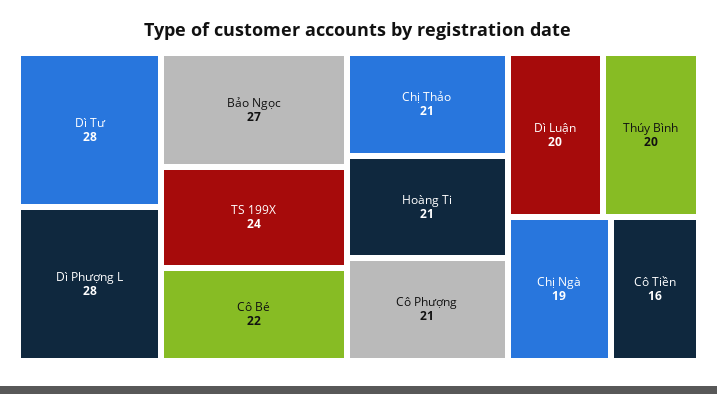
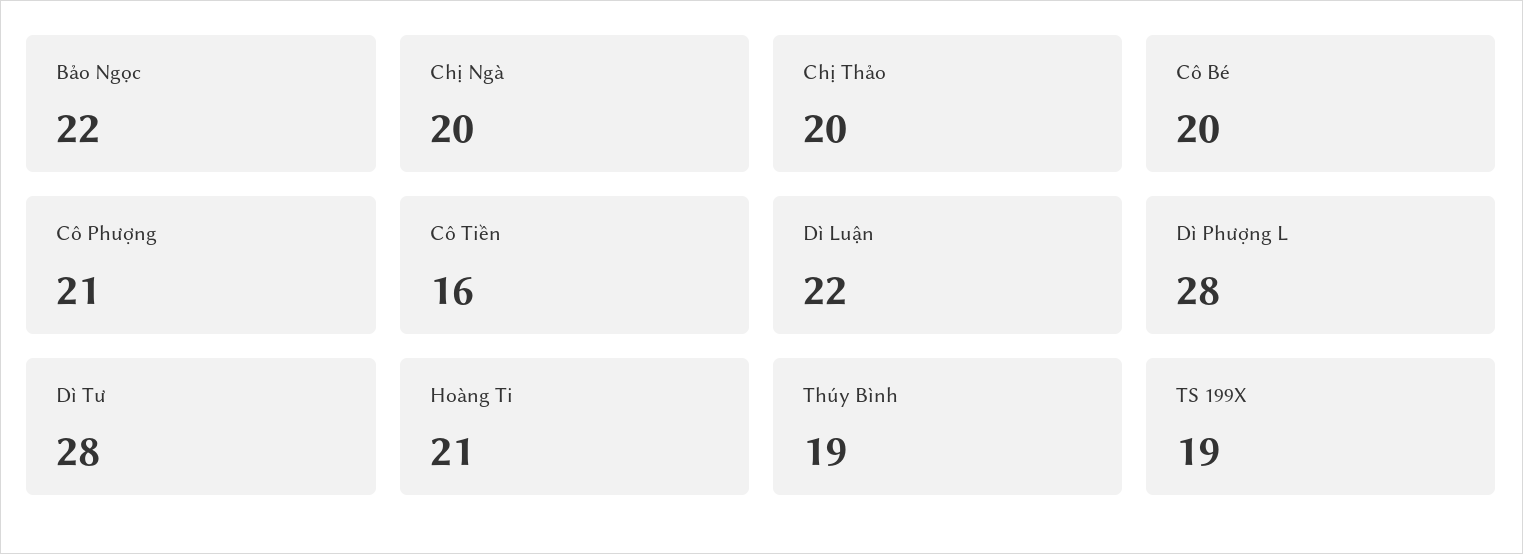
Bảo Ngọc: 27 -> 22
TS 199X: 24 -> 19
Cô Bé: 22 -> 20
Chị Thảo: 21 -> 20
Dì Luận: 20 -> 22
Thúy Bình: 20 -> 19
Chị Ngà: 19 -> 20

